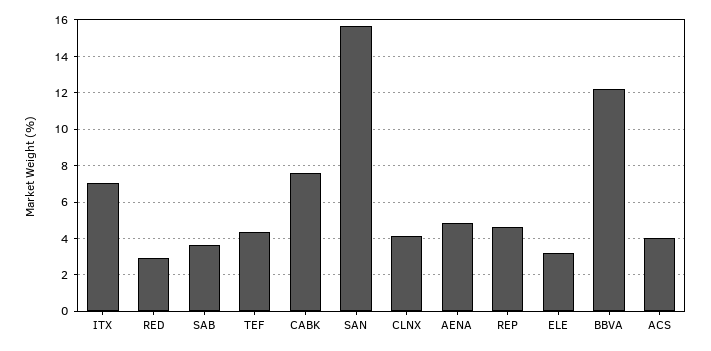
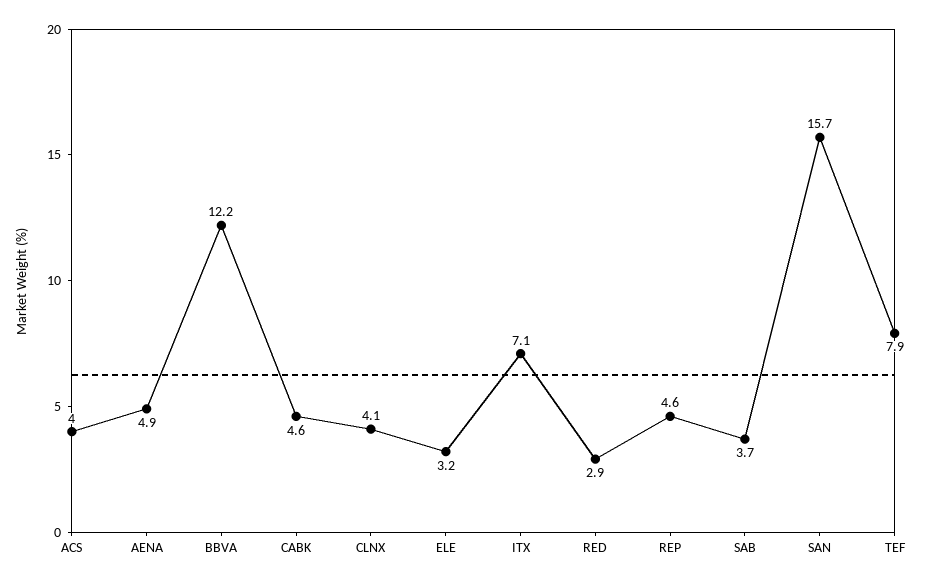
TEF: 4.5 -> 7.9
CABK: 7.5 -> 4.6

